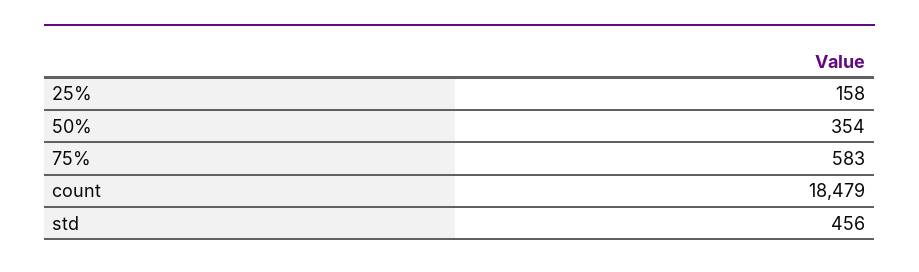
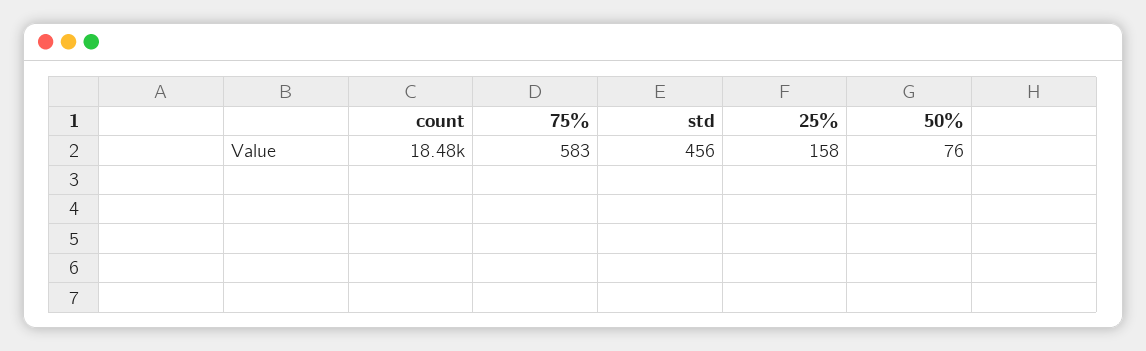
50%: 354 -> 76

